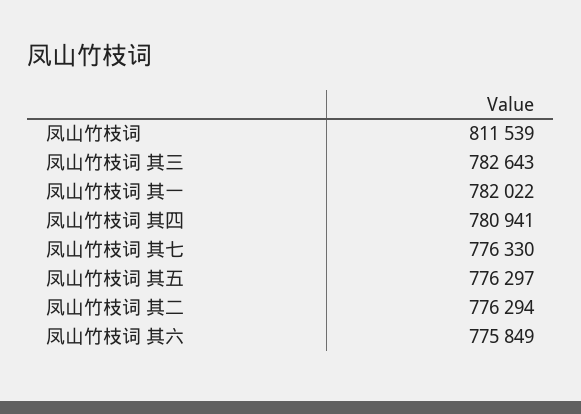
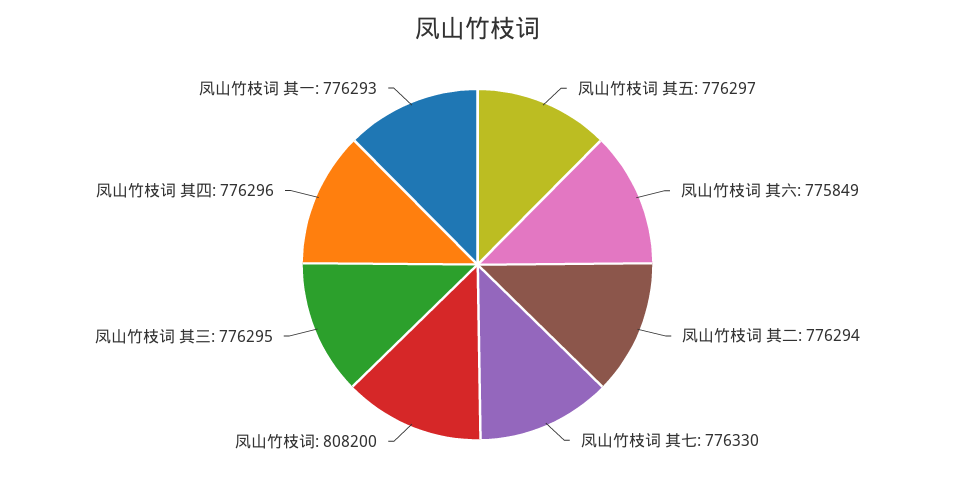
凤山竹枝词: 811539 -> 808200
凤山竹枝词 其三: 782643 -> 776295
凤山竹枝词 其一: 782022 -> 776293
凤山竹枝词 其四: 780941 -> 776296

